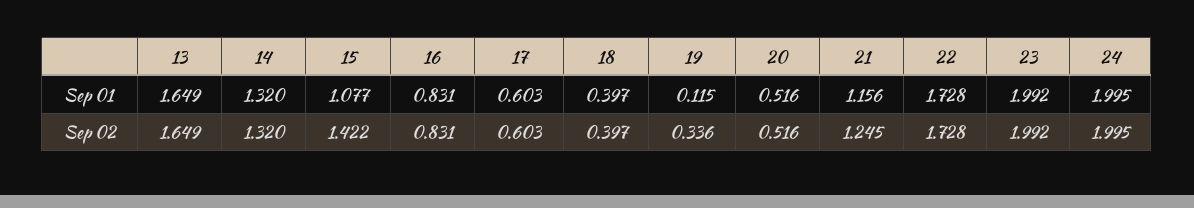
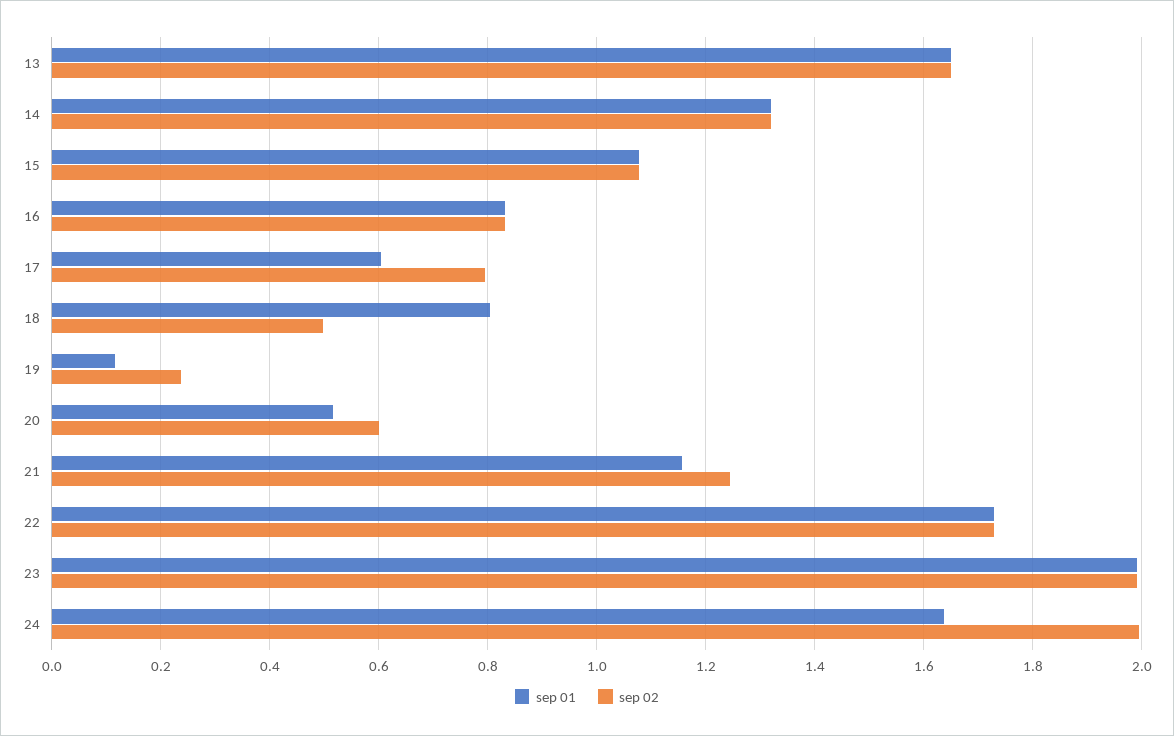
Sep 01, 18: 0.397 -> 0.8
Sep 01, 24: 1.995 -> 1.64
Sep 02, 15: 1.422 -> 1.08
Sep 02, 17: 0.603 -> 0.8
Sep 02, 18: 0.397 -> 0.5
Sep 02, 19: 0.336 -> 0.24
Sep 02, 20: 0.516 -> 0.6

